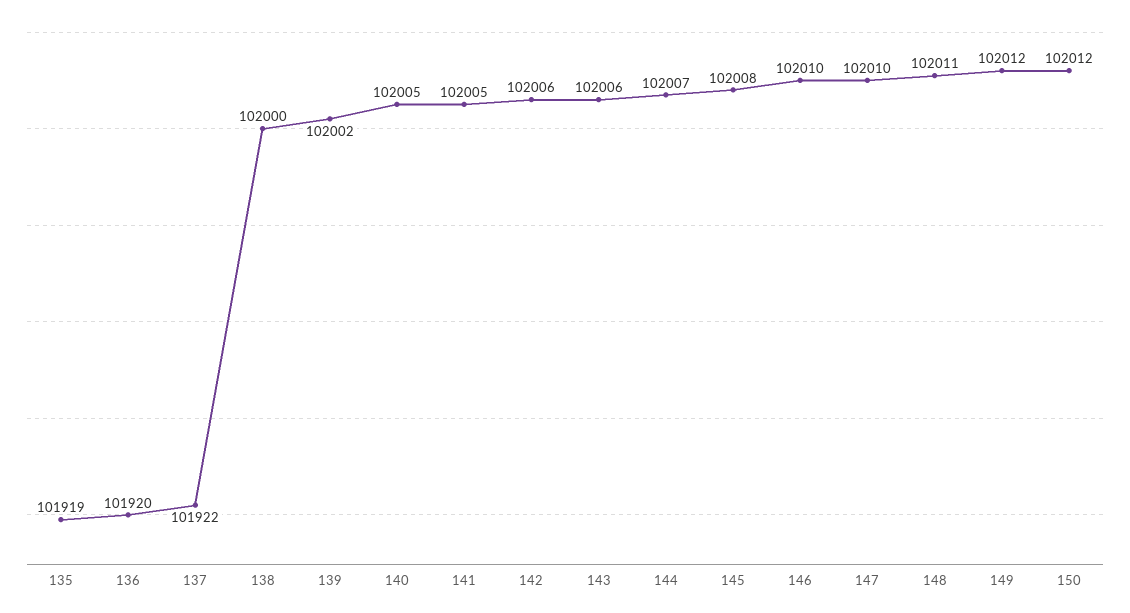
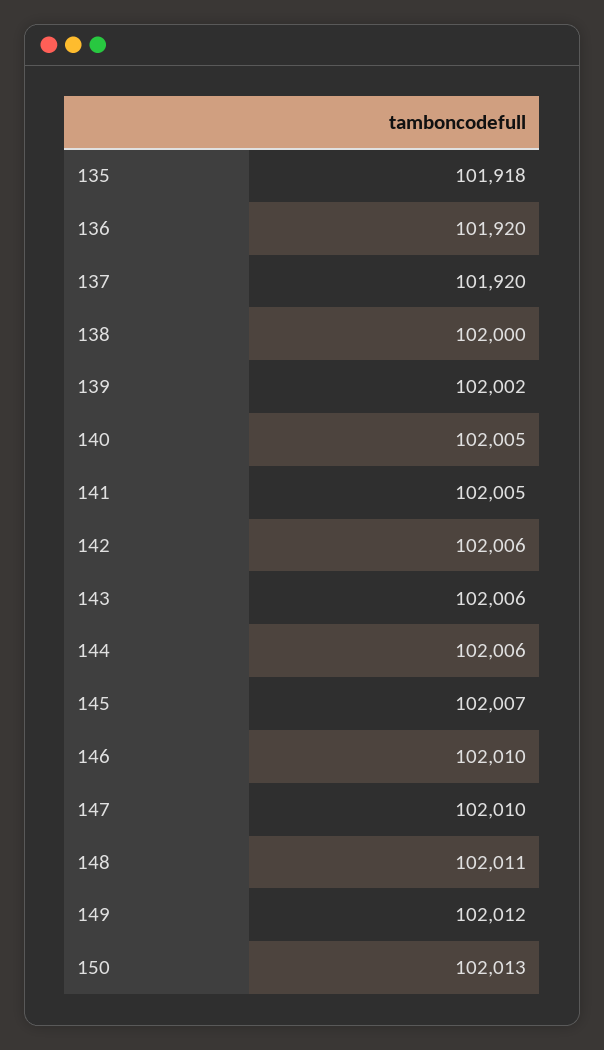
135: 101919 -> 101918
137: 101922 -> 101920
144: 102007 -> 102006
145: 102008 -> 102007
150: 102012 -> 102013

